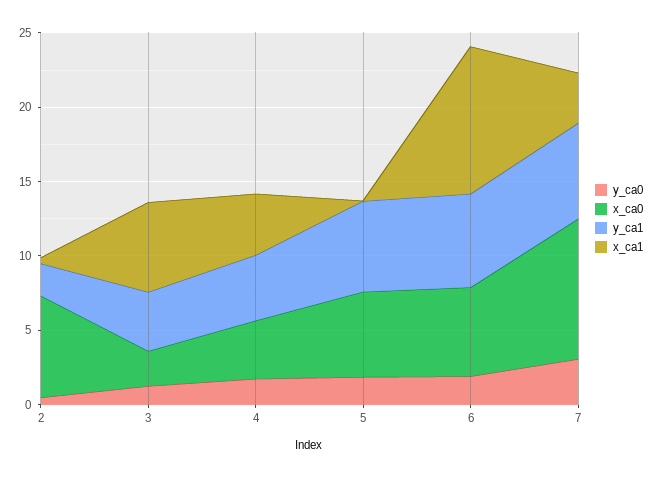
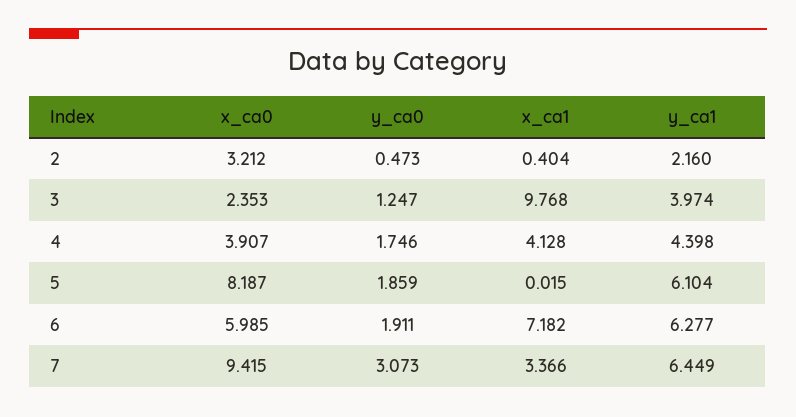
x_ca0, 2: 7 -> 3.212
x_ca1, 3: 6 -> 9.768
x_ca0, 5: 6 -> 8.187
x_ca1, 6: 10 -> 7.182

